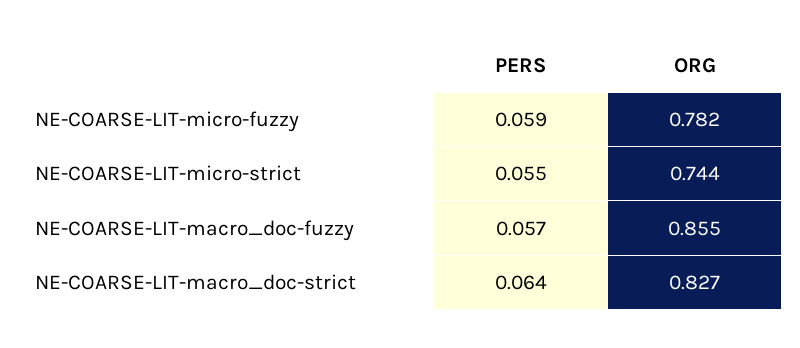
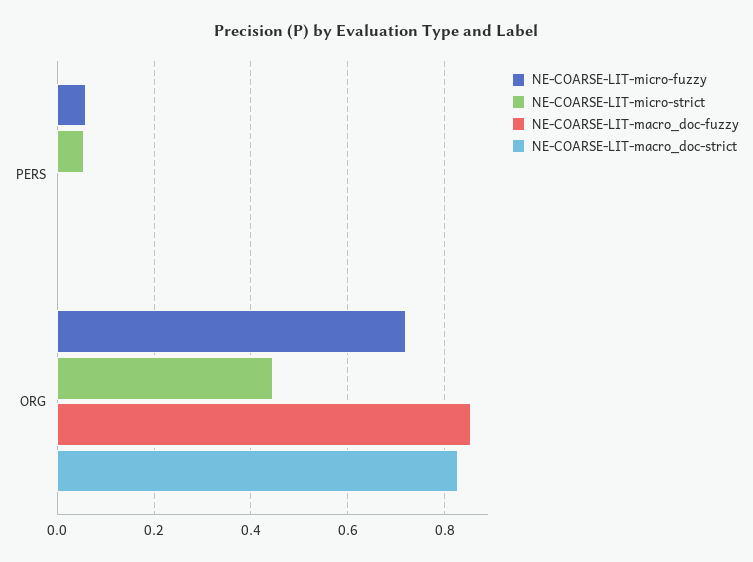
NE-COARSE-LIT-micro-fuzzy, ORG: 0.782 -> 0.72
NE-COARSE-LIT-micro-strict, ORG: 0.744 -> 0.44
NE-COARSE-LIT-macro_doc-fuzzy, PERS: 0.057 -> 0
NE-COARSE-LIT-macro_doc-strict, PERS: 0.064 -> 0

